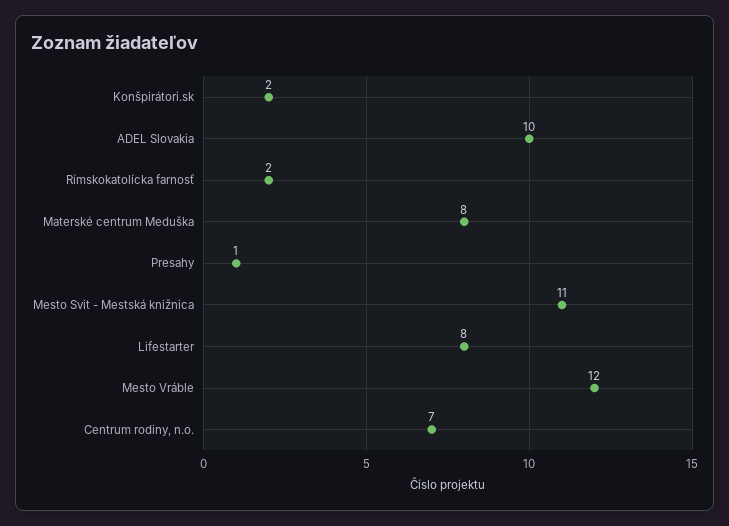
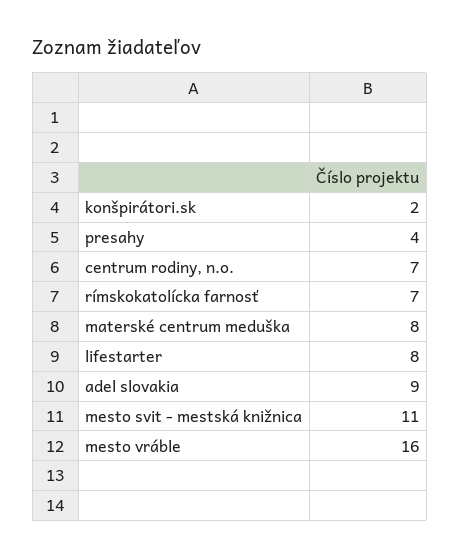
ADEL Slovakia: 10 -> 9
Rímskokatolícka farnosť: 2 -> 7
Presahy: 1 -> 4
Mesto Vráble: 12 -> 16

